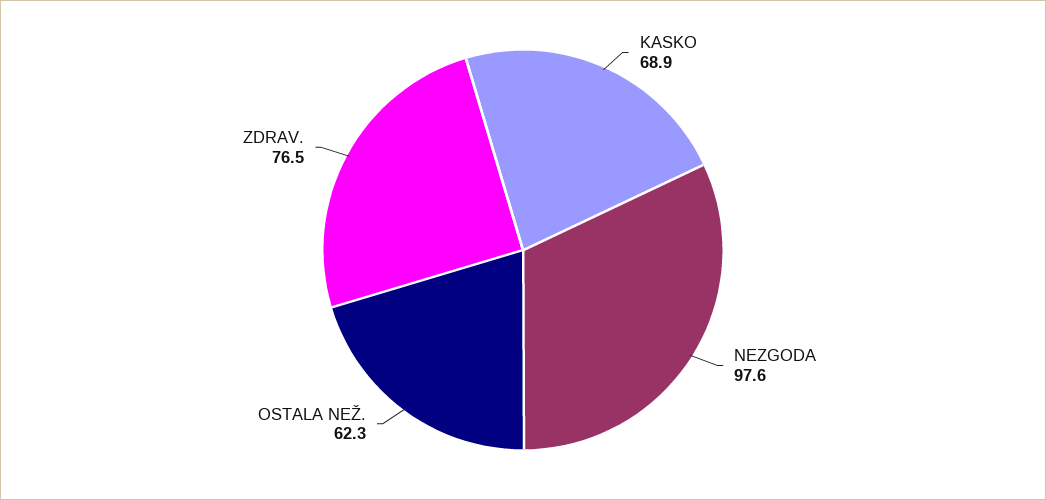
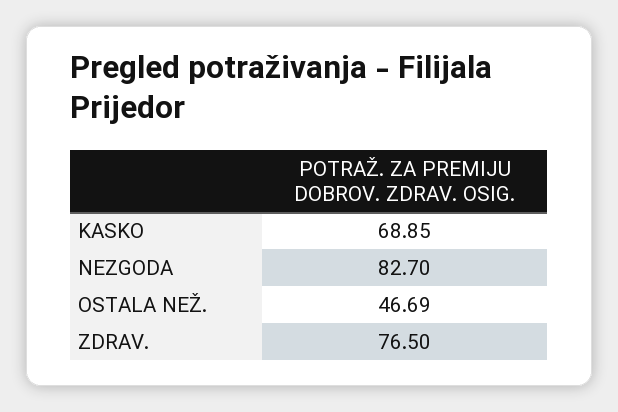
NEZGODA: 97.6 -> 82.7
OSTALA NEŽ.: 62.3 -> 46.69

